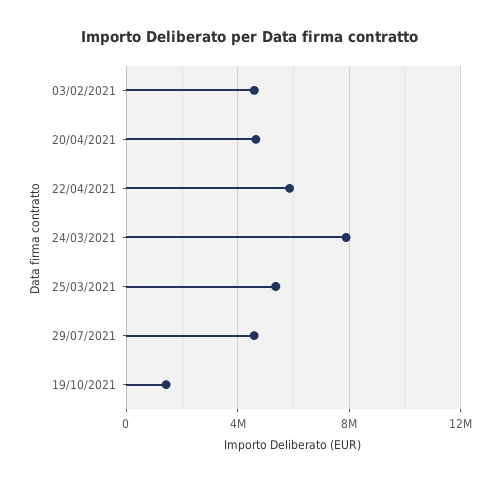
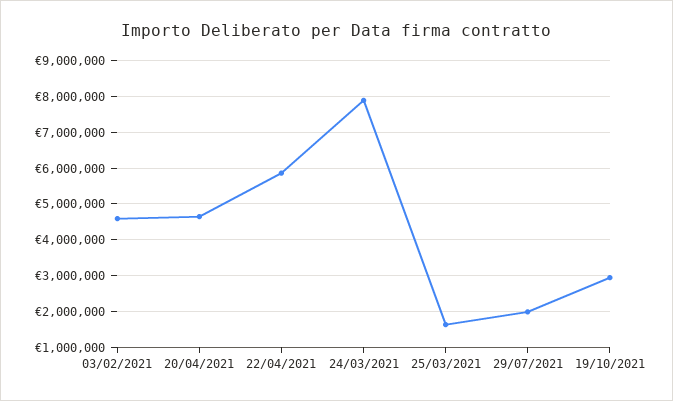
25/03/2021: 5500000 -> 1600000
29/07/2021: 4500000 -> 2000000
19/10/2021: 1500000 -> 3000000

